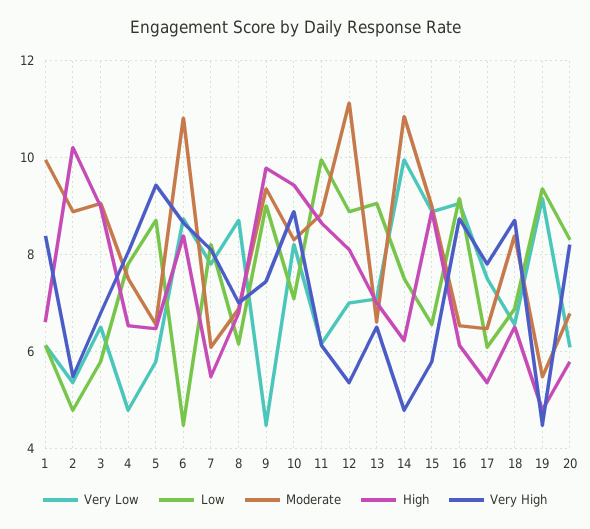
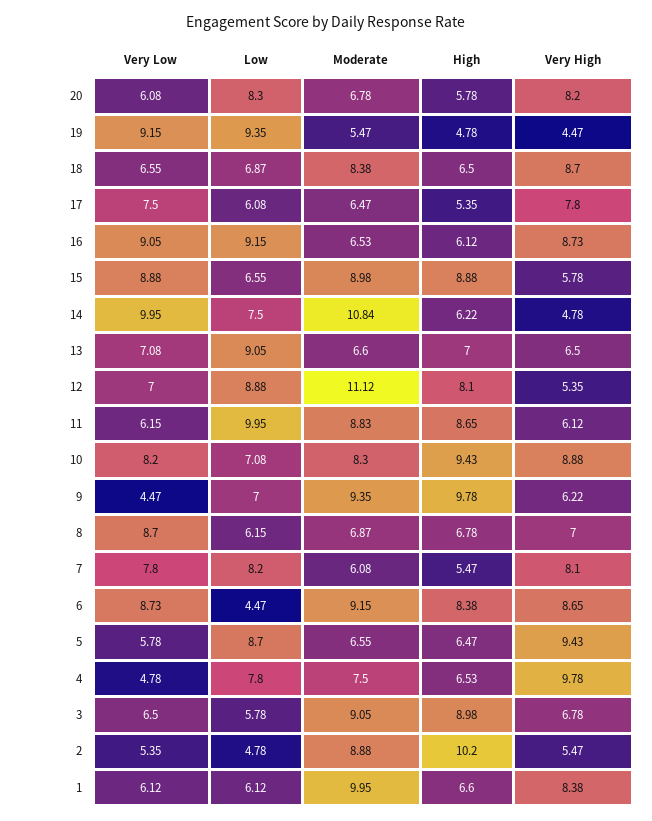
Very High, 4: 8 -> 9.78
Moderate, 6: 10.8 -> 9.15
Low, 9: 9 -> 7
Very High, 9: 7.4 -> 6.22

